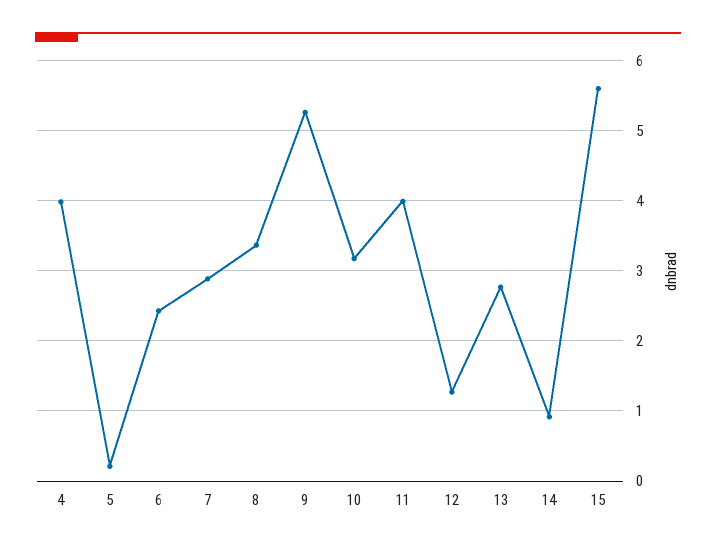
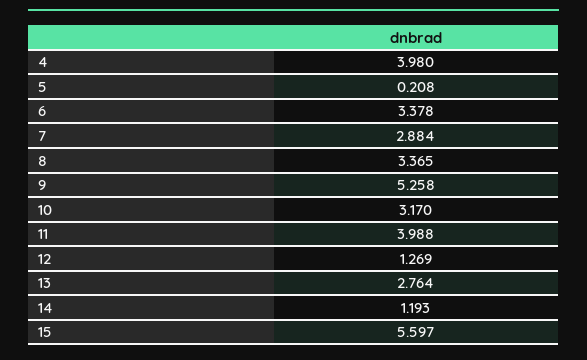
6: 2.4 -> 3.378
14: 0.9 -> 1.193

